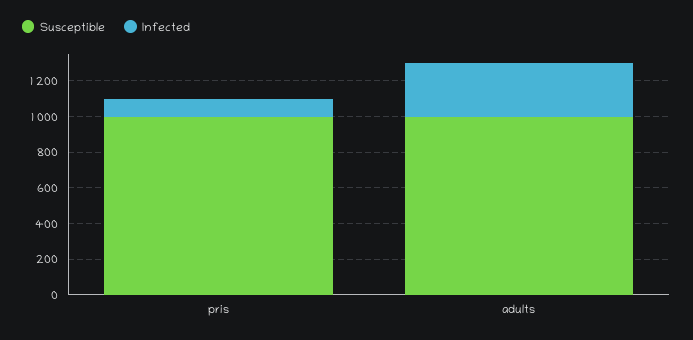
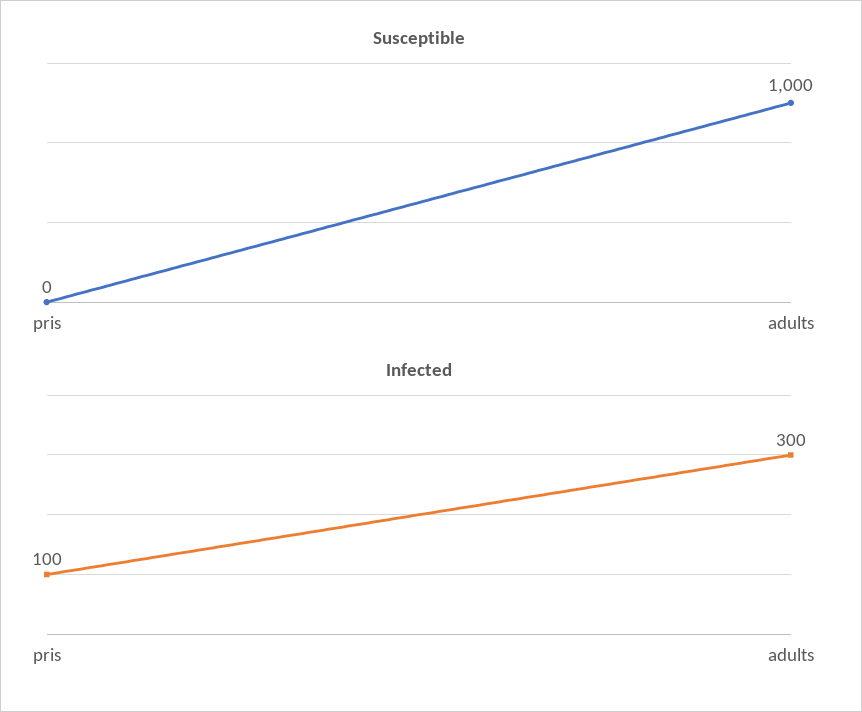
Susceptible, pris: 1000 -> 0

